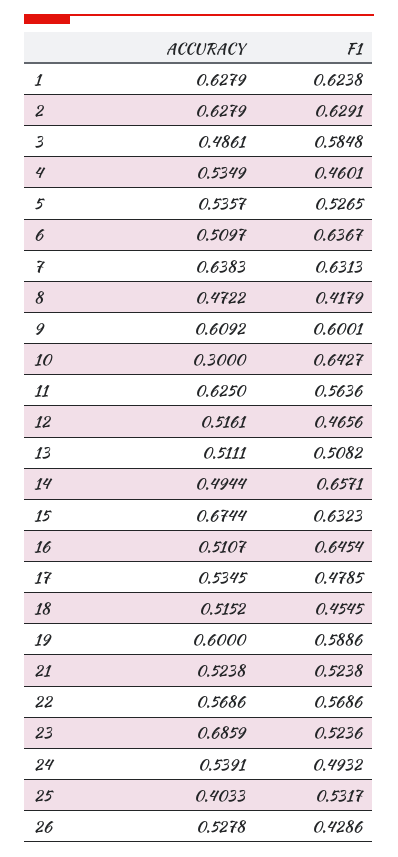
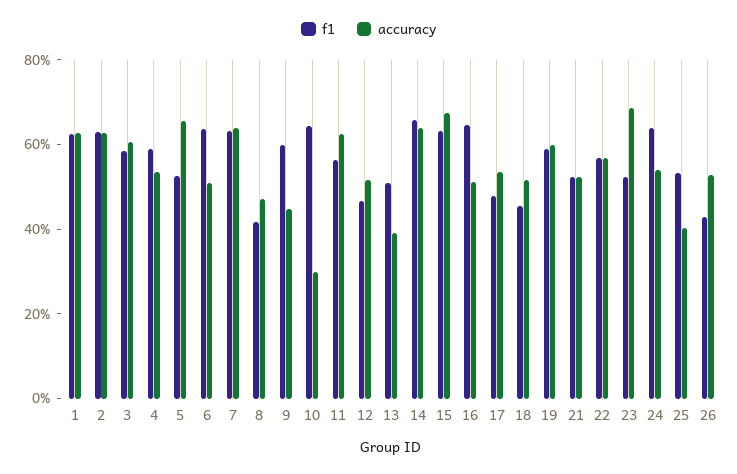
ACCURACY, 3: 0.4861 -> 0.6
F1, 4: 0.4601 -> 0.6
ACCURACY, 5: 0.5357 -> 0.65
ACCURACY, 9: 0.6092 -> 0.45
ACCURACY, 13: 0.5111 -> 0.4
ACCURACY, 14: 0.4944 -> 0.65
F1, 24: 0.4932 -> 0.65

